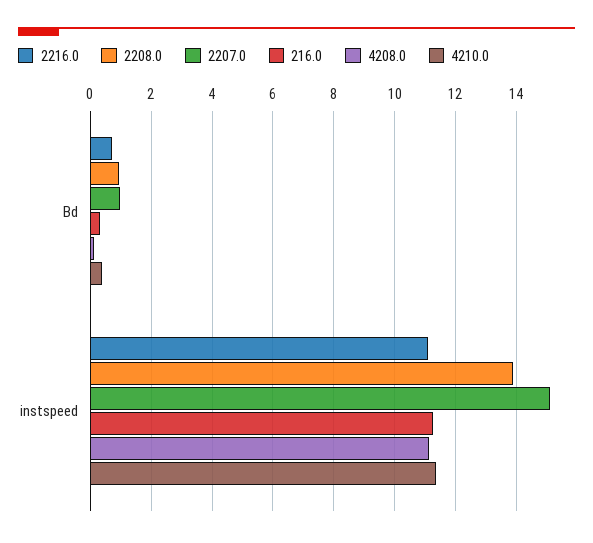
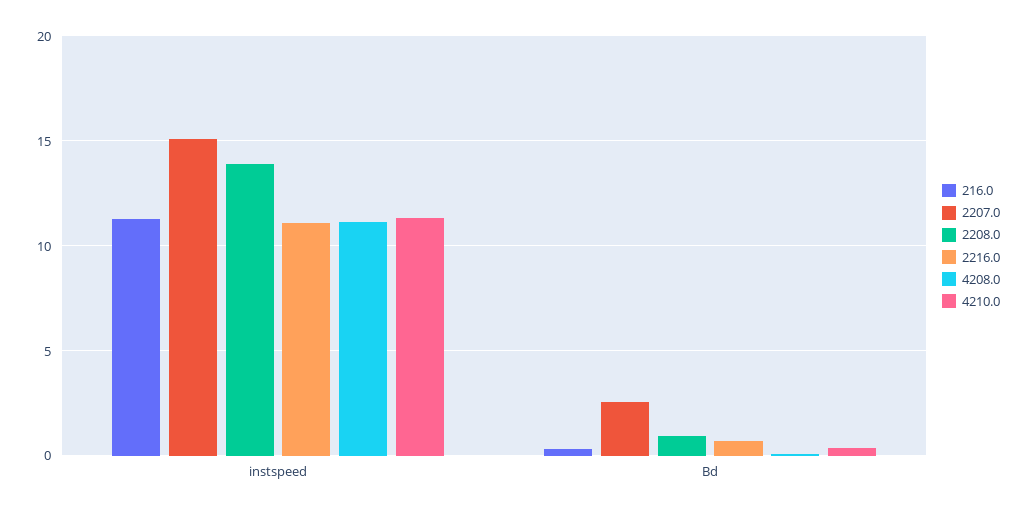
2207.0, Bd: 1 -> 2.5

